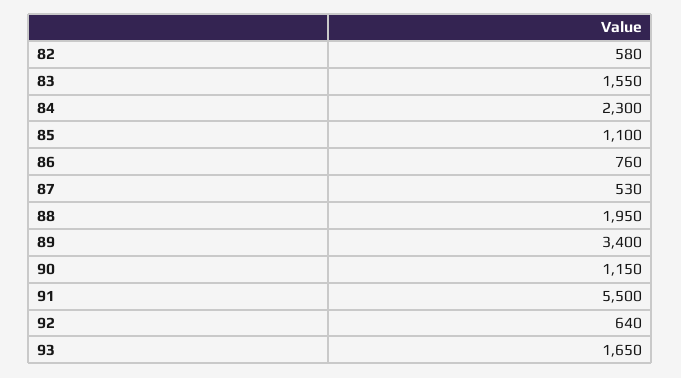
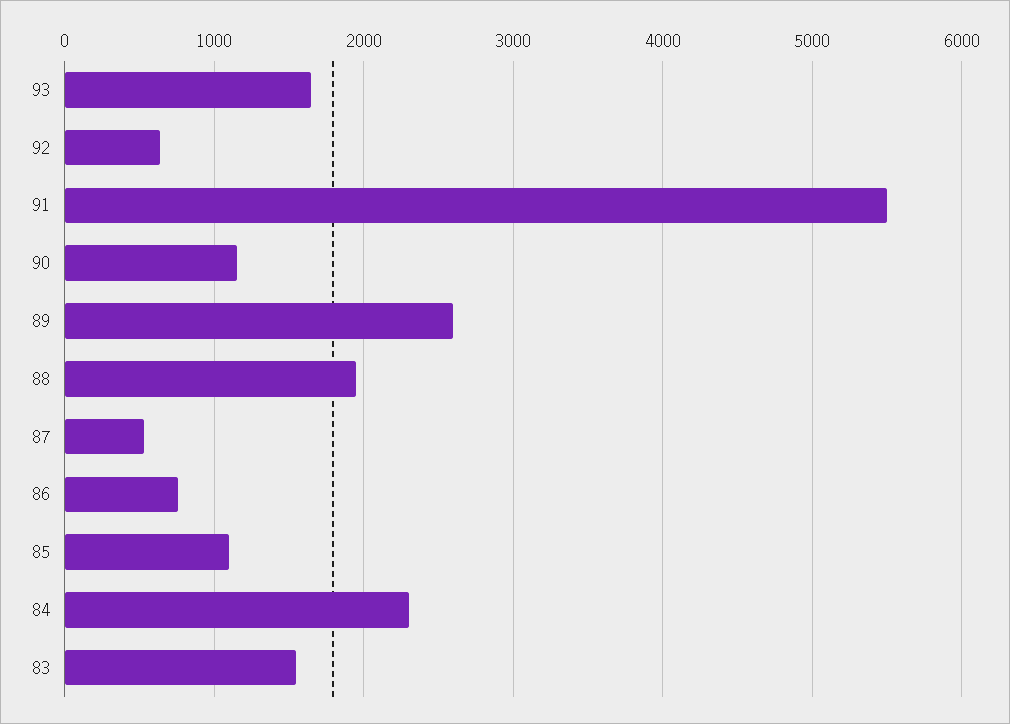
82: 580 -> none
89: 3400 -> 2600

